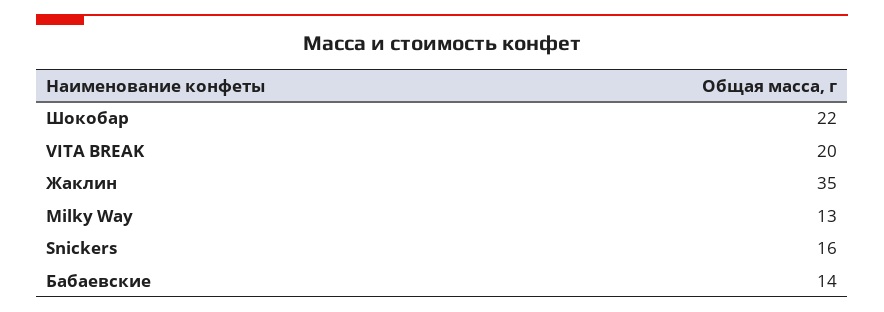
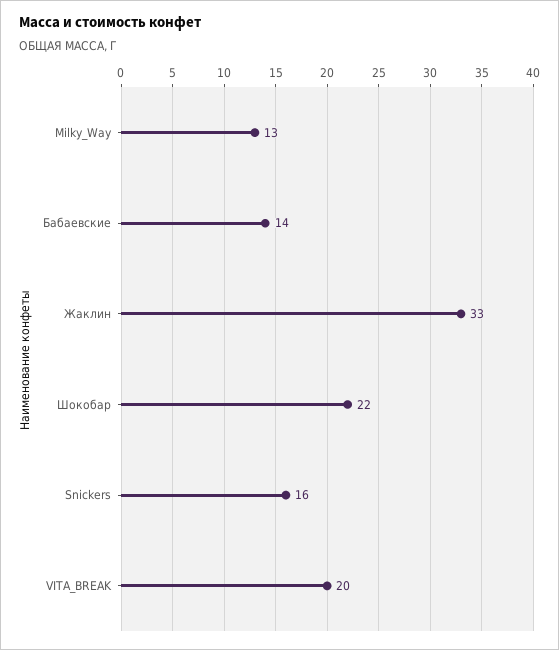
Жаклин: 35 -> 33

